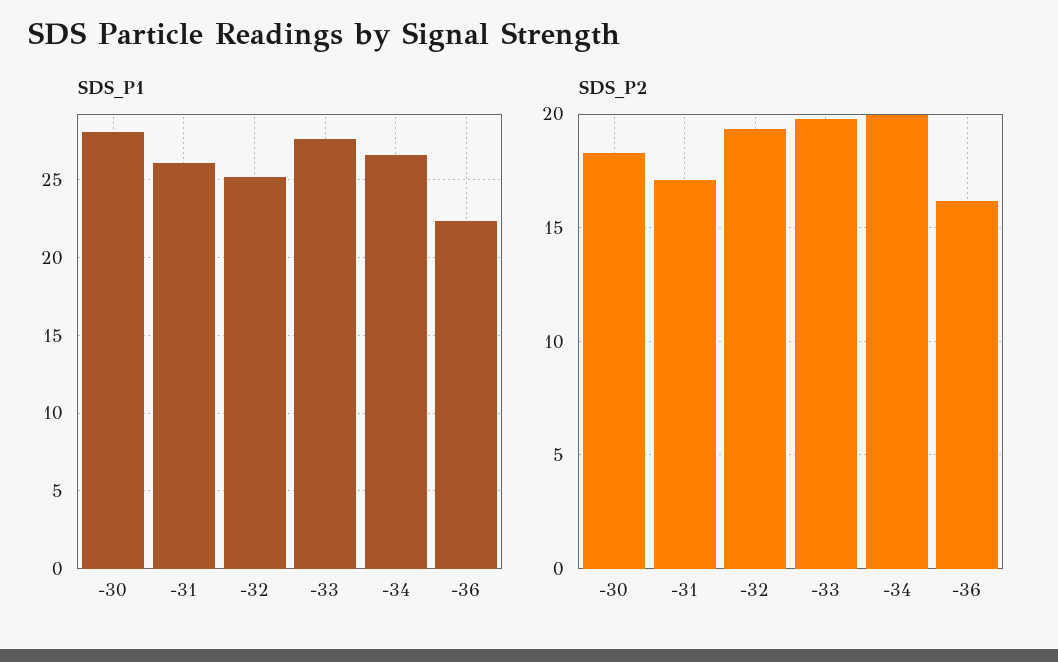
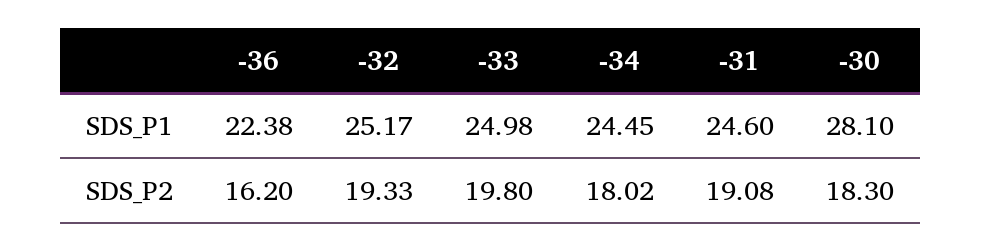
SDS_P1, -31: 26 -> 24.6
SDS_P1, -33: 27.5 -> 24.98
SDS_P1, -34: 26.5 -> 24.45
SDS_P2, -31: 17 -> 19.08
SDS_P2, -34: 20 -> 18.02

